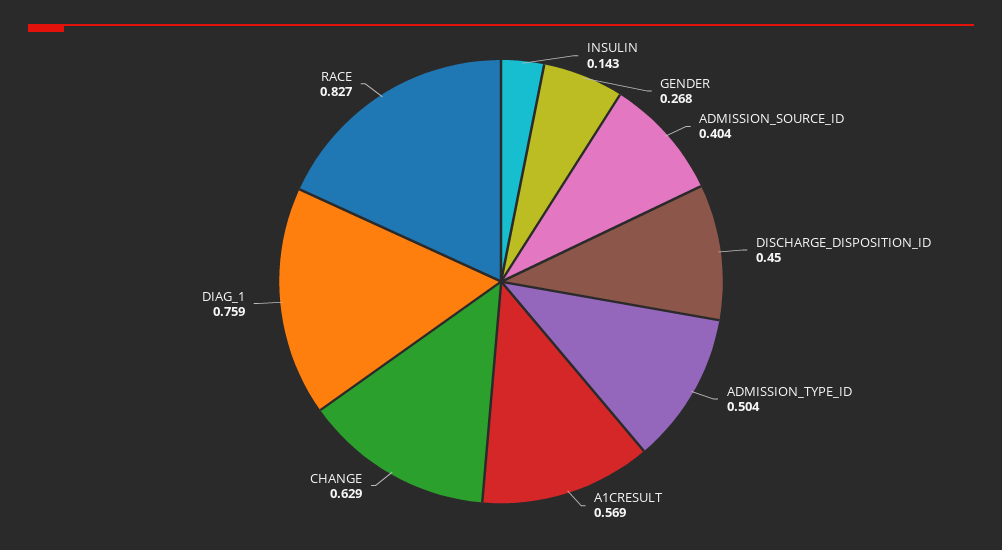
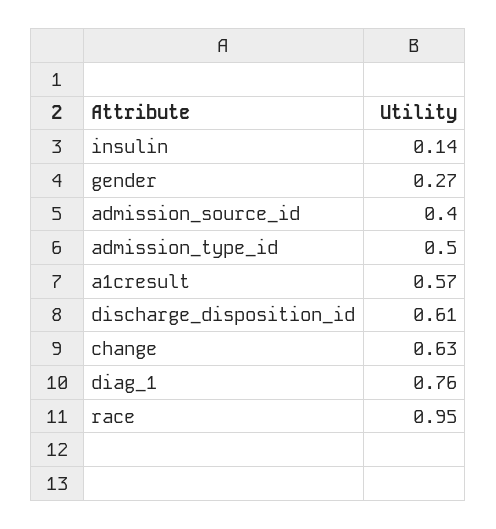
DISCHARGE_DISPOSITION_ID: 0.45 -> 0.61
RACE: 0.827 -> 0.95

